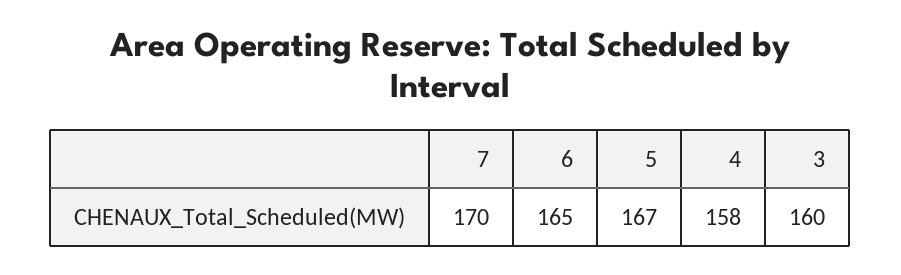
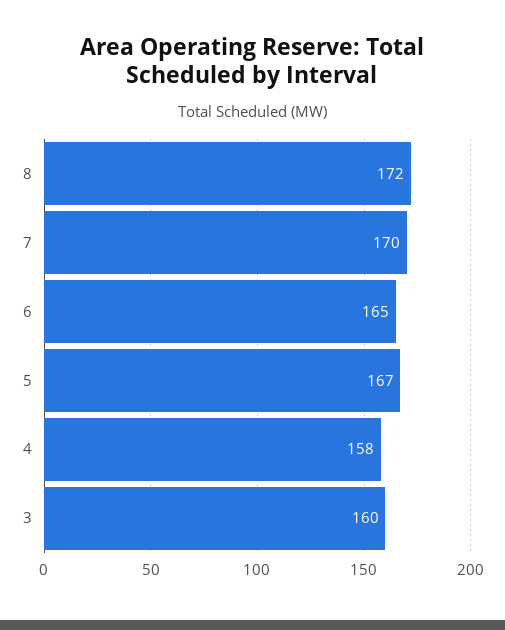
8: none -> 172

